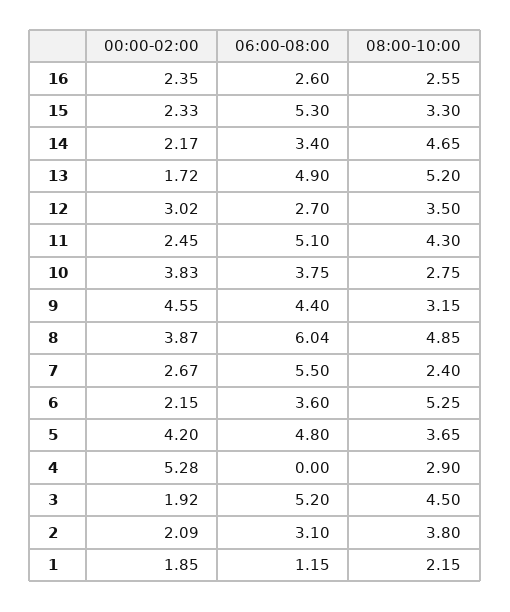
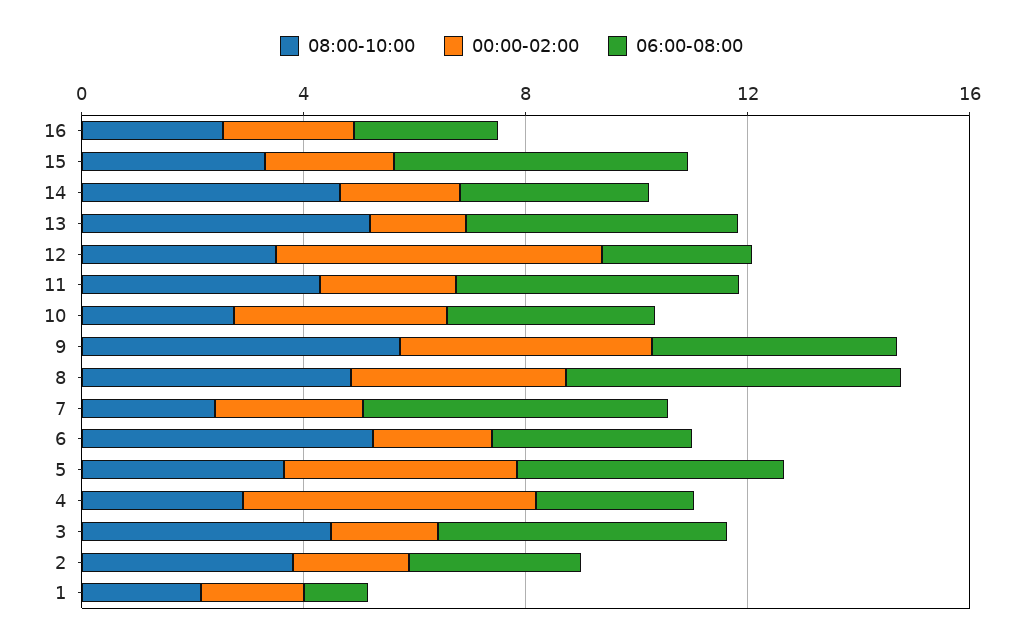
00:00-02:00, 12: 3.02 -> 6
08:00-10:00, 9: 3.15 -> 6
06:00-08:00, 4: 0 -> 3

